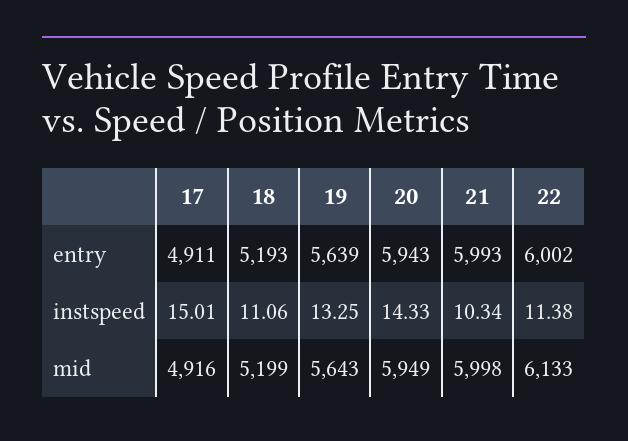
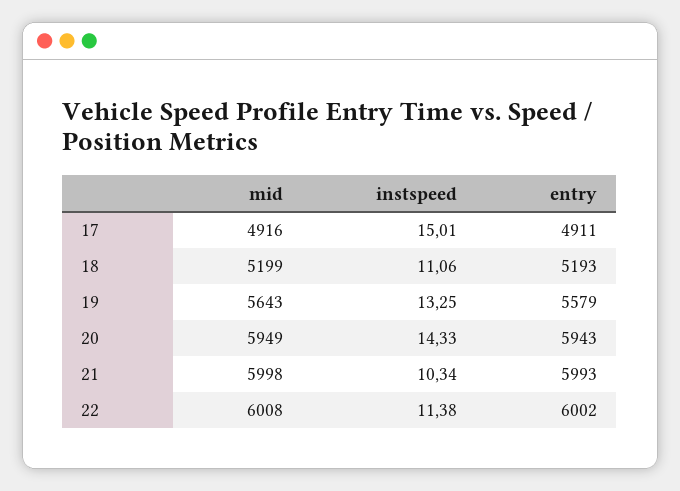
19, entry: 5639 -> 5579
22, mid: 6133 -> 6008

